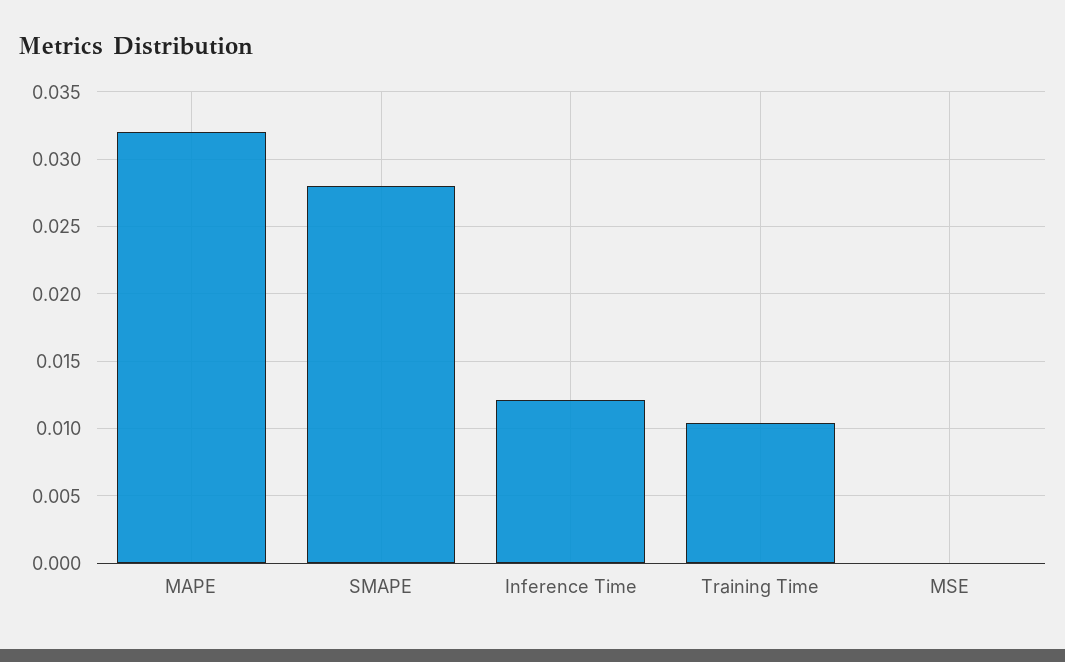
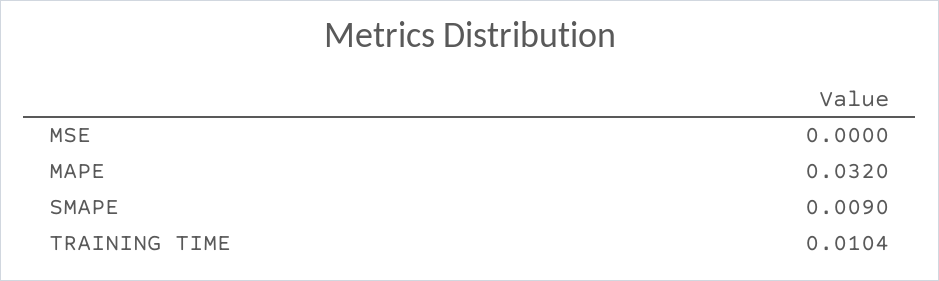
SMAPE: 0.028 -> 0.009
Inference Time: 0.012 -> none

